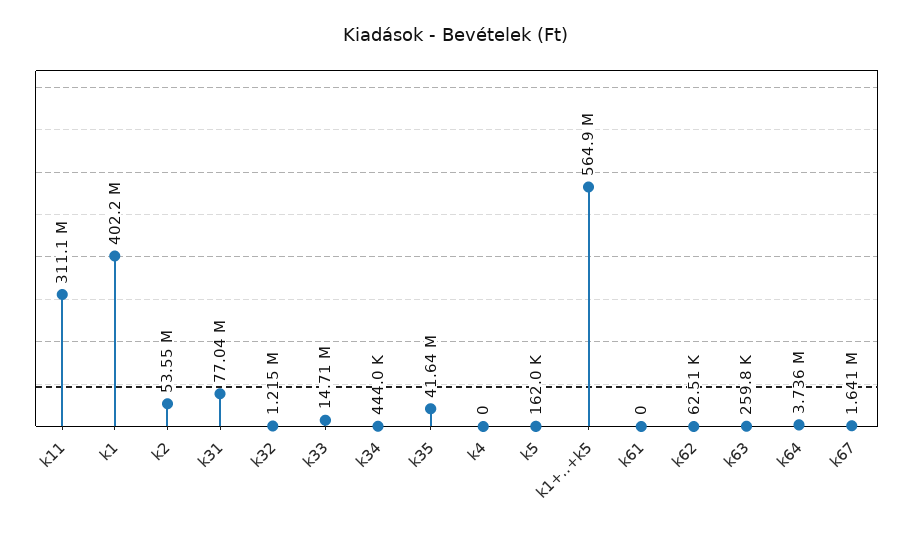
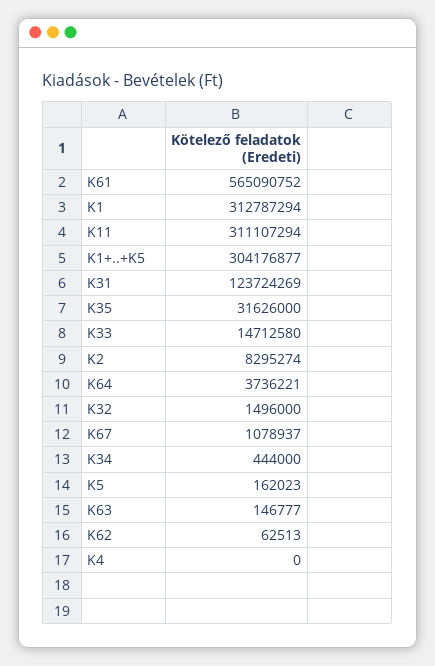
k1: 402200000 -> 312787294
k2: 53550000 -> 8295274
k31: 77040000 -> 123724269
k32: 1215000 -> 1496000
k35: 41640000 -> 31626000
k1+..+k5: 564900000 -> 304176877
k61: 0 -> 565090752
k63: 259800 -> 146777
k67: 1641000 -> 1078937

